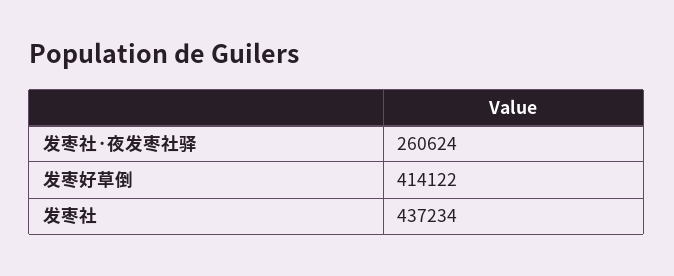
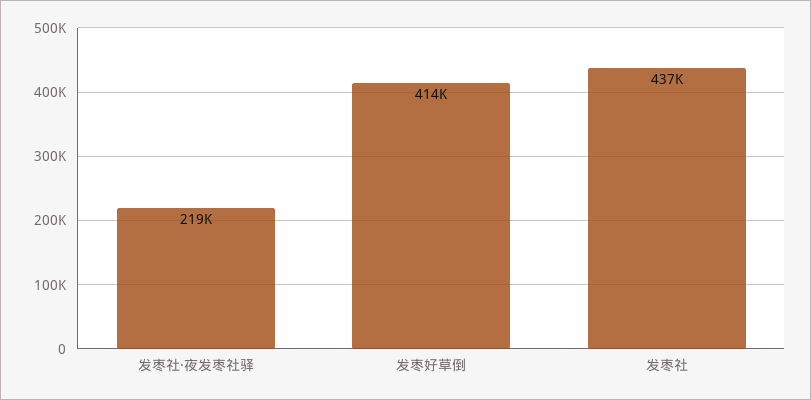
发枣社·夜发枣社驿: 260624 -> 219000

